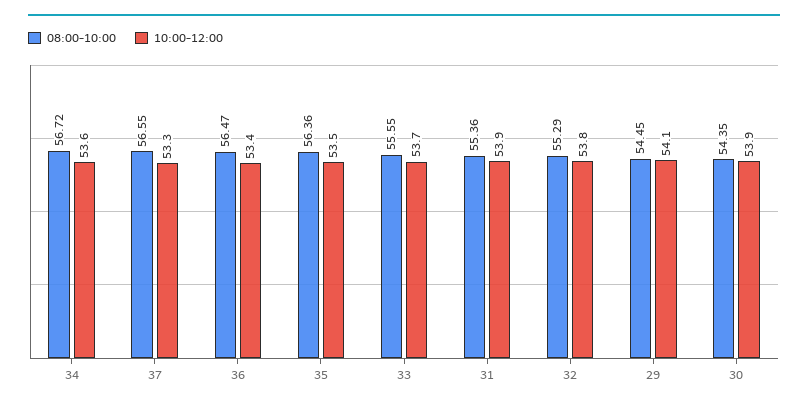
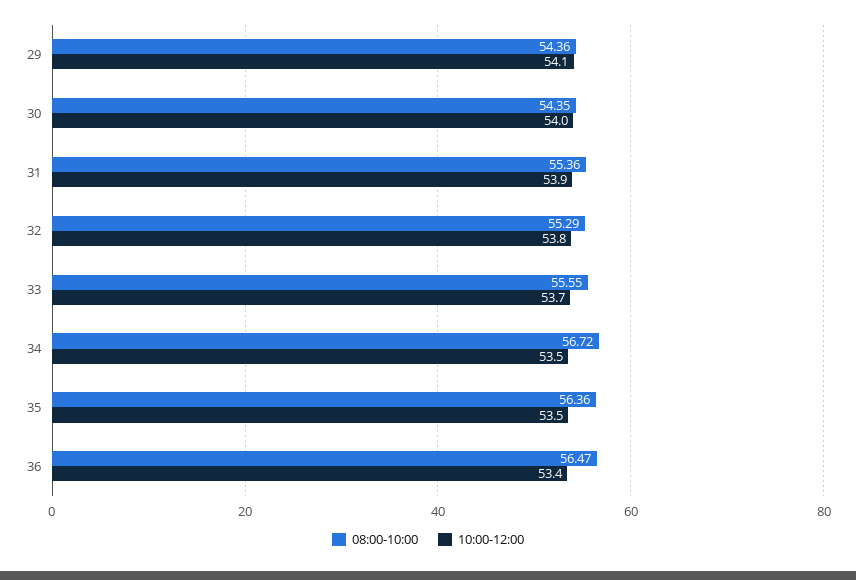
10:00-12:00, 34: 53.6 -> 53.5
08:00-10:00, 37: 56.55 -> none
10:00-12:00, 37: 53.3 -> none
08:00-10:00, 29: 54.45 -> 54.36
10:00-12:00, 30: 53.9 -> 54

